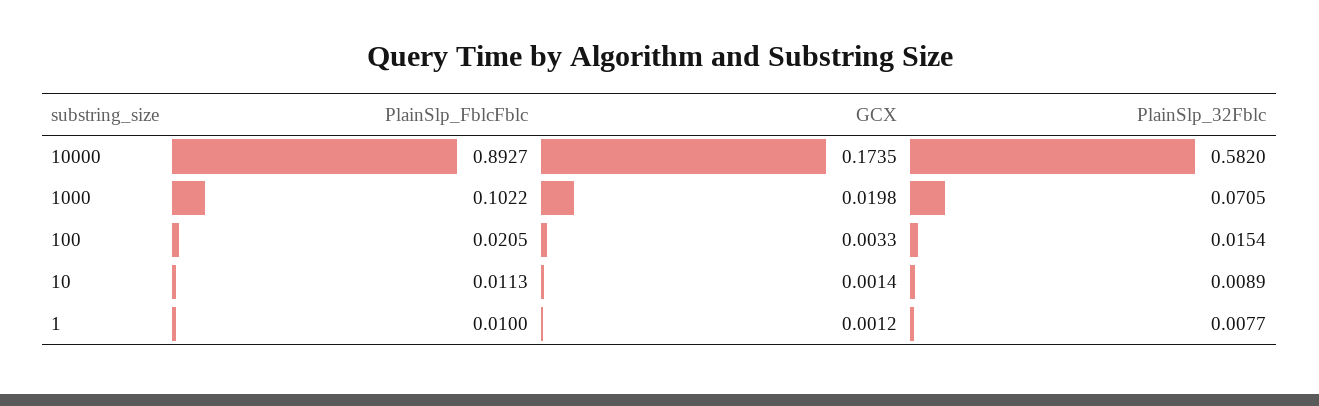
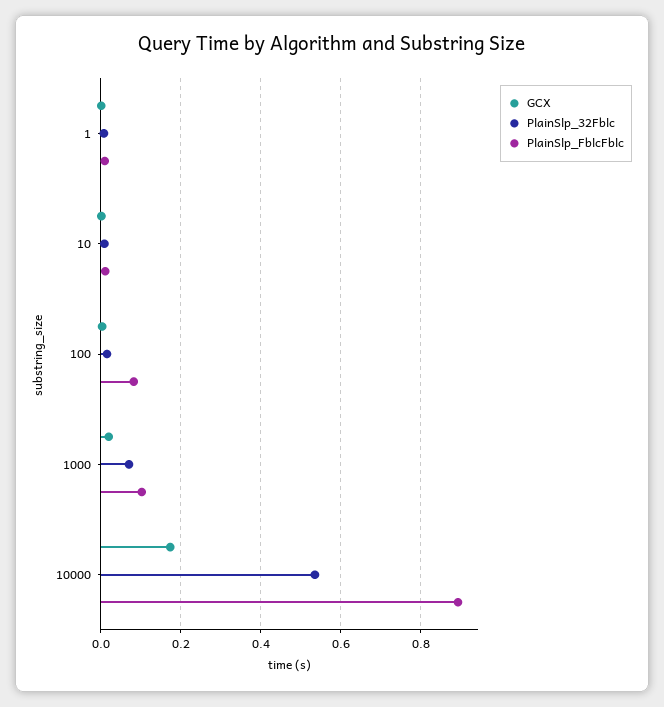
PlainSlp_32Fblc, 10000: 0.582 -> 0.54
PlainSlp_FblcFblc, 100: 0.0205 -> 0.08

